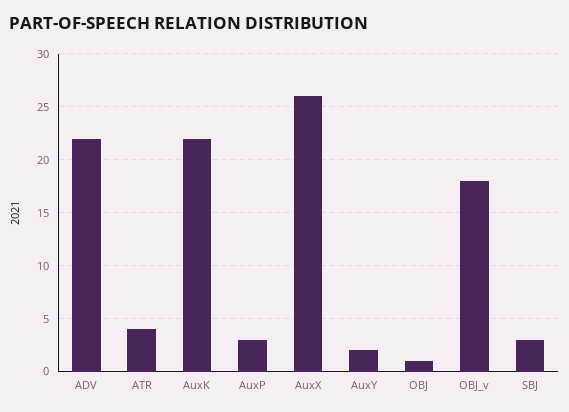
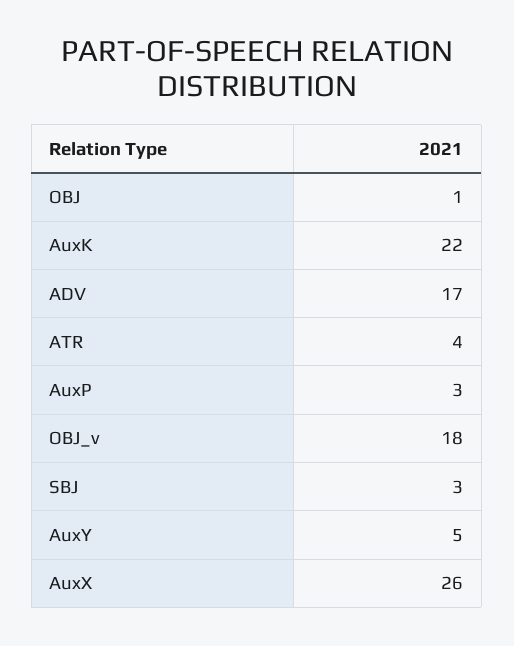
ADV: 22 -> 17
AuxY: 2 -> 5

